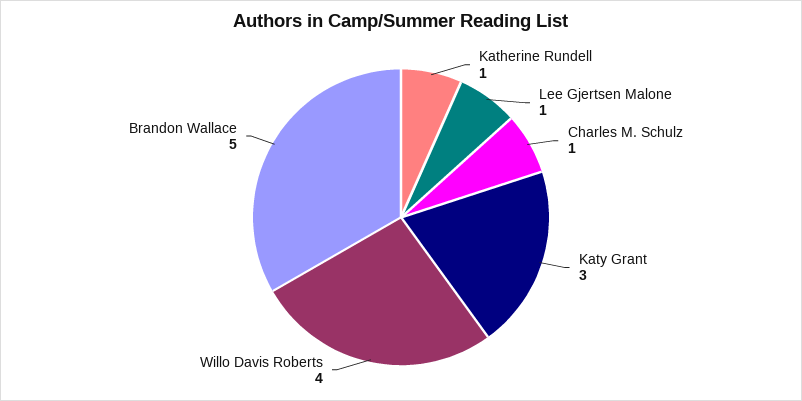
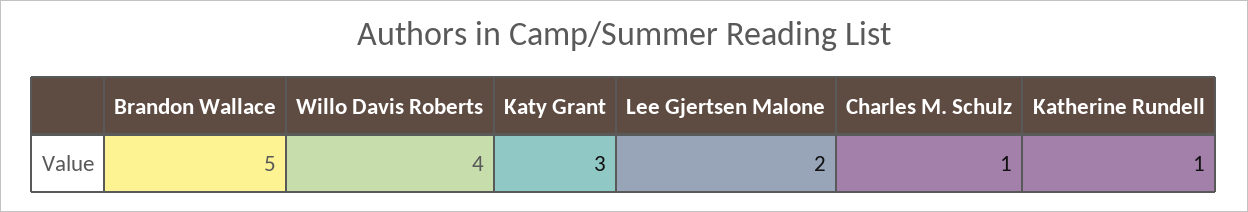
Lee Gjertsen Malone: 1 -> 2

